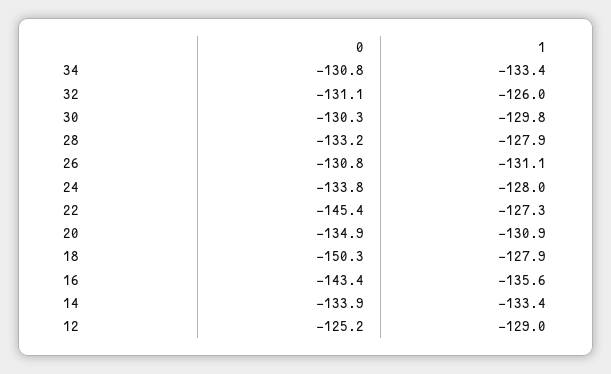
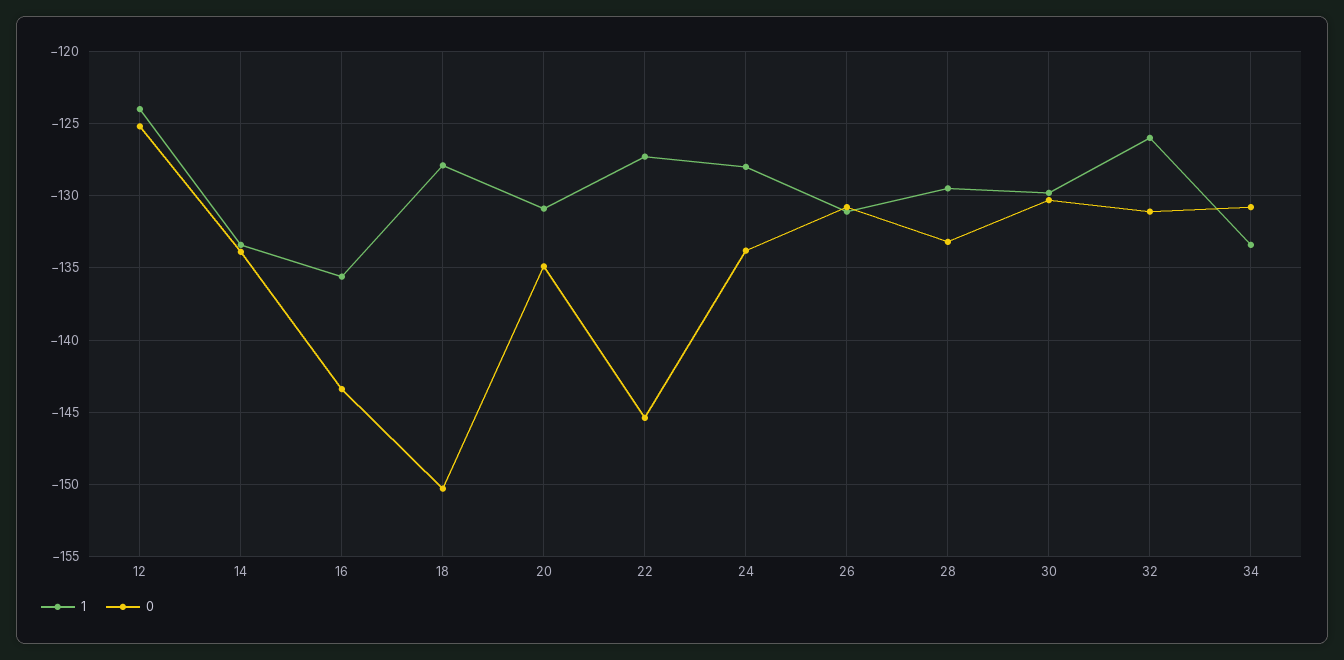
1, 28: -127.9 -> -129.5
1, 12: -129 -> -124

